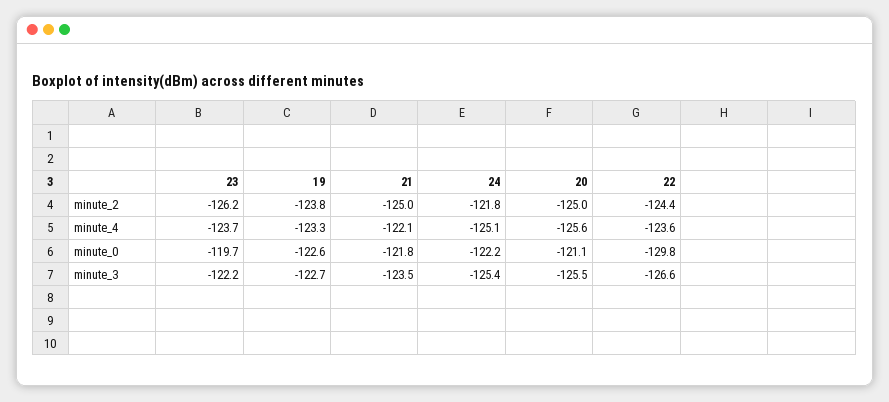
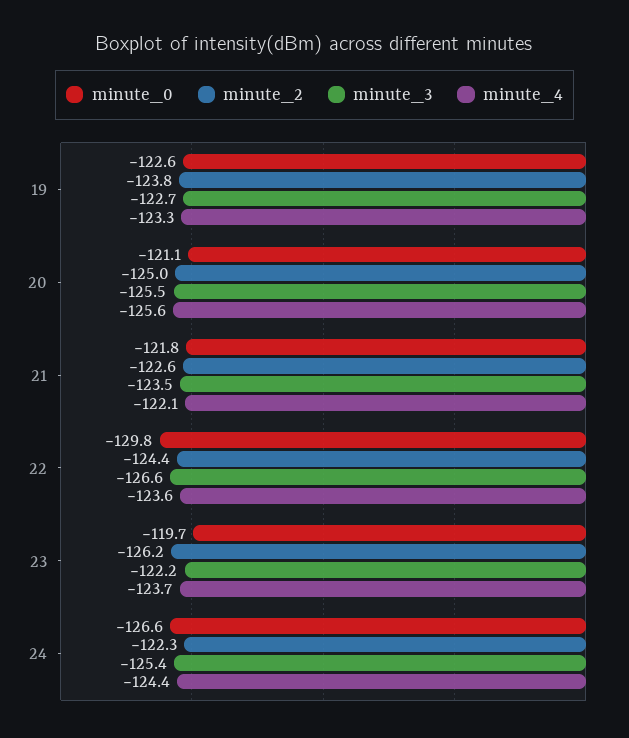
minute_2, 21: -125 -> -122.6
minute_2, 24: -121.8 -> -122.3
minute_4, 24: -125.1 -> -124.4
minute_0, 24: -122.2 -> -126.6

